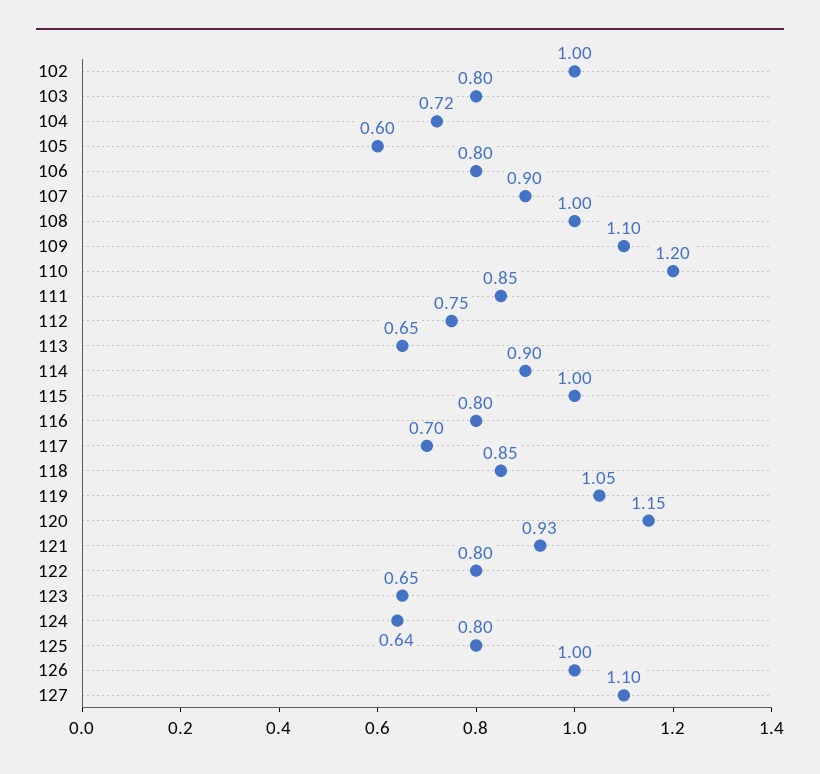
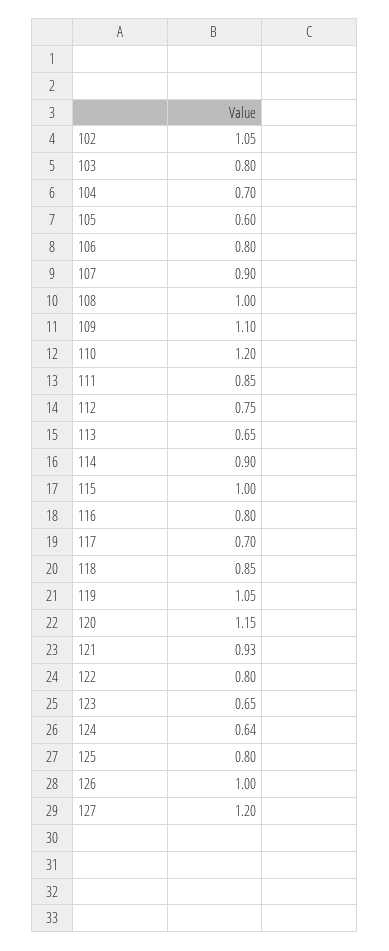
102: 1 -> 1.05
104: 0.72 -> 0.7
127: 1.1 -> 1.2

